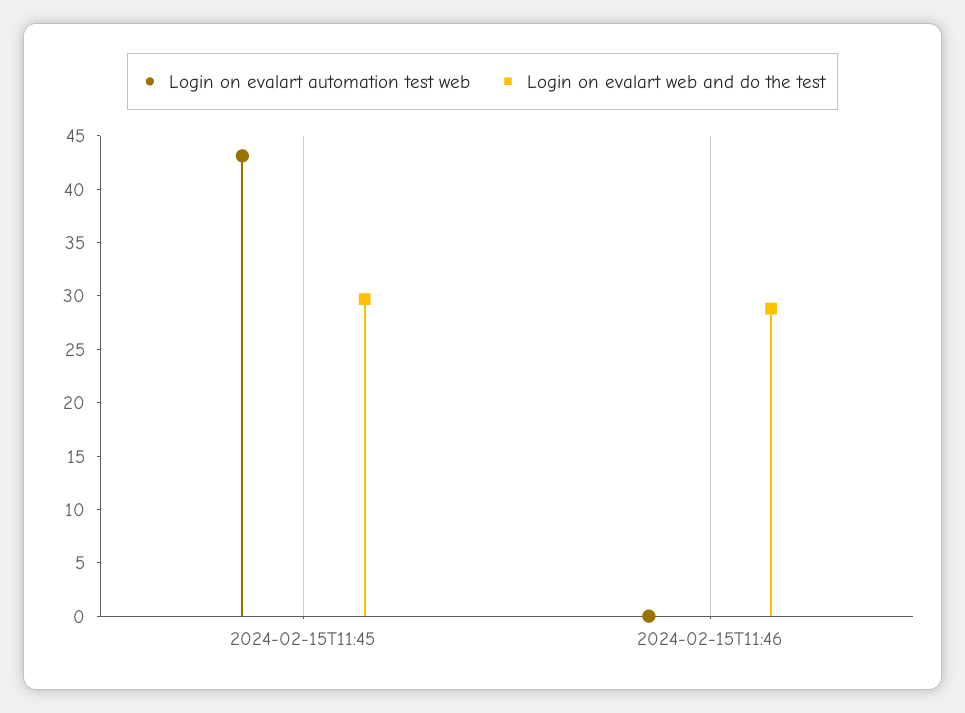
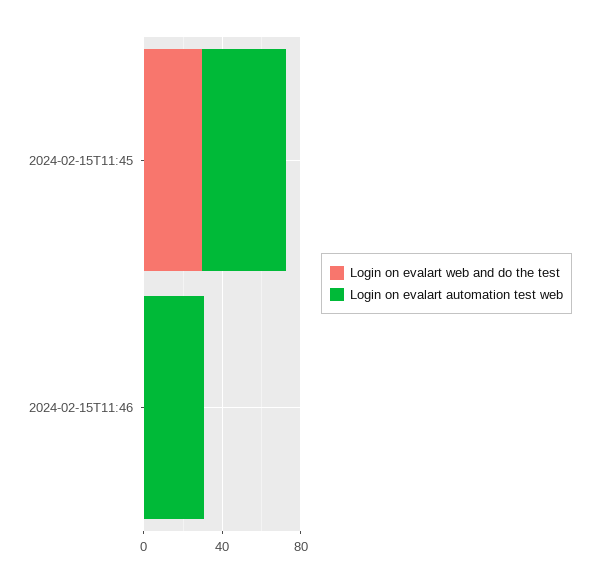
Login on evalart automation test web, 2024-02-15T11:46: 0 -> 30
Login on evalart web and do the test, 2024-02-15T11:46: 29 -> 0

